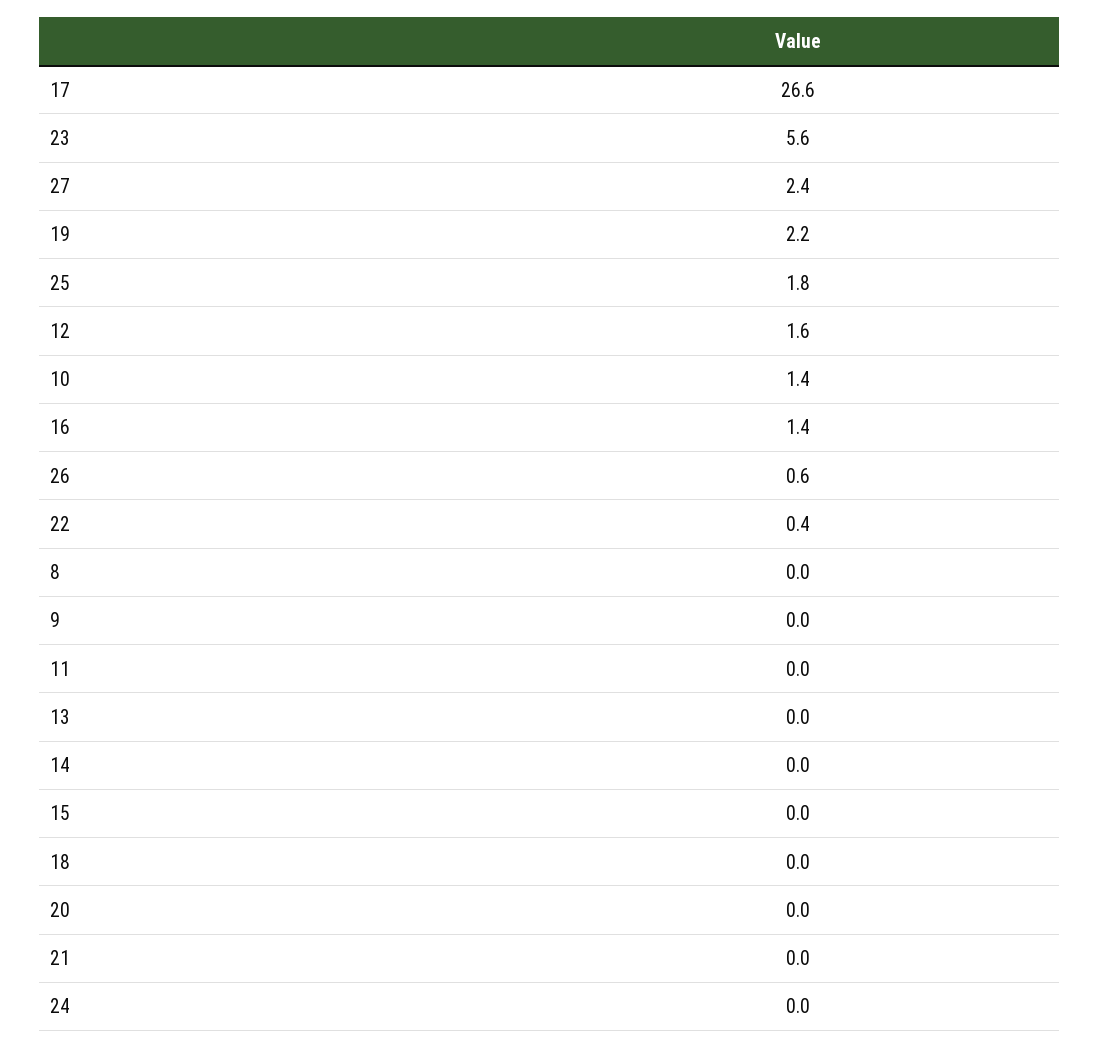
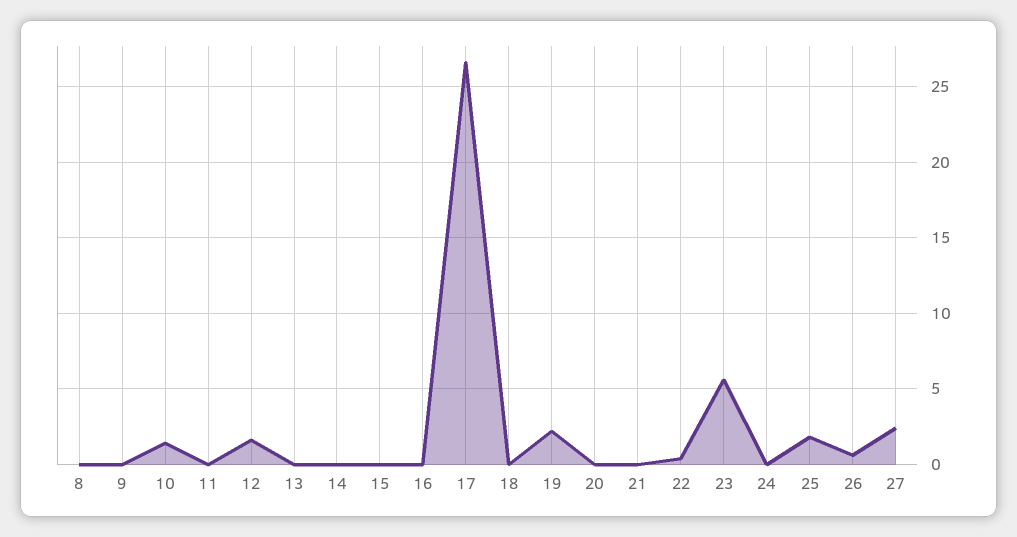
16: 1.4 -> 0

